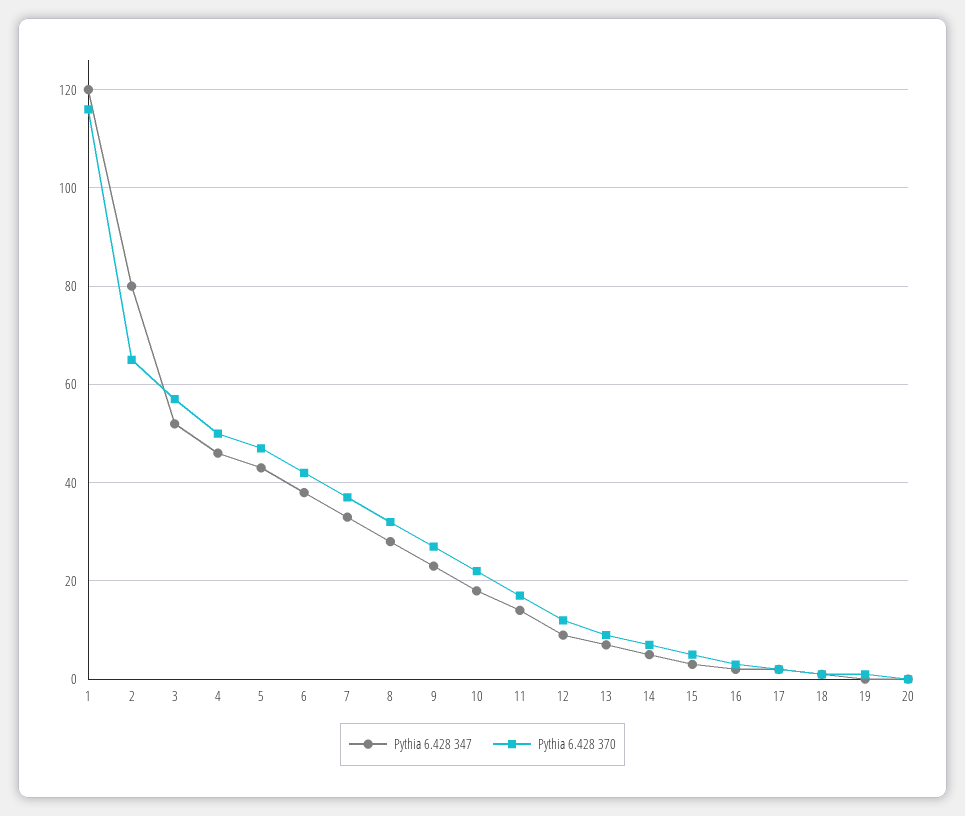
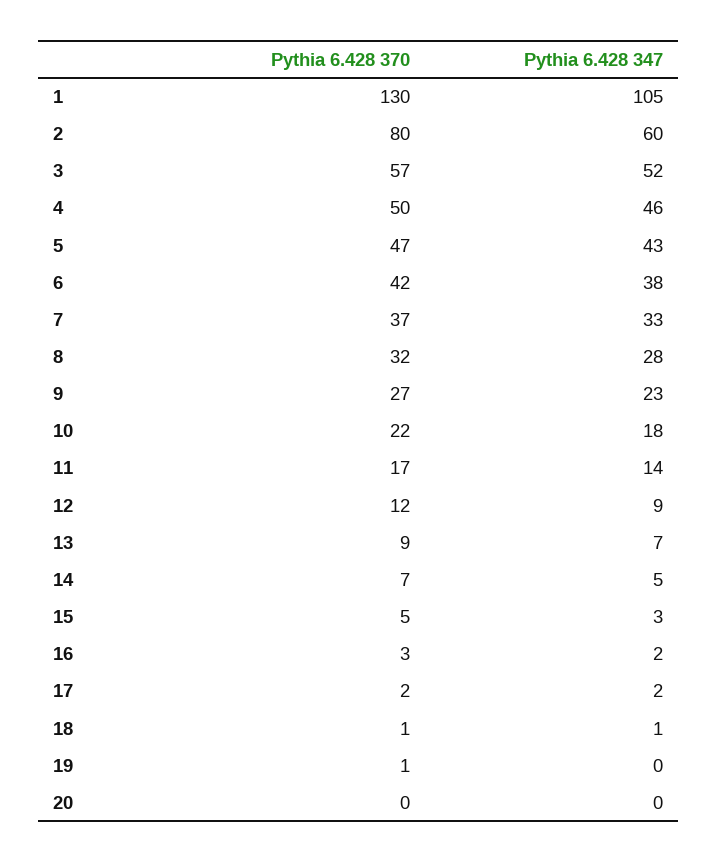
Pythia 6.428 347, 1: 120 -> 105
Pythia 6.428 370, 1: 115 -> 130
Pythia 6.428 347, 2: 80 -> 60
Pythia 6.428 370, 2: 65 -> 80

